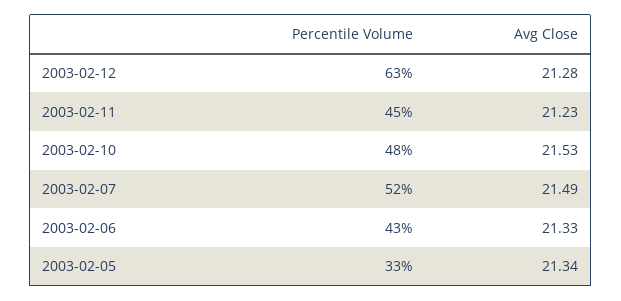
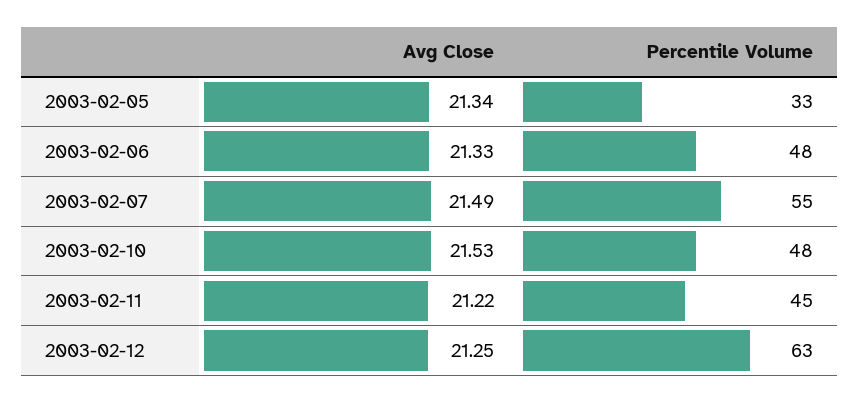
Avg Close, 2003-02-12: 21.28 -> 21.25
Avg Close, 2003-02-11: 21.23 -> 21.22
Percentile Volume, 2003-02-07: 52 -> 55
Percentile Volume, 2003-02-06: 43 -> 48

